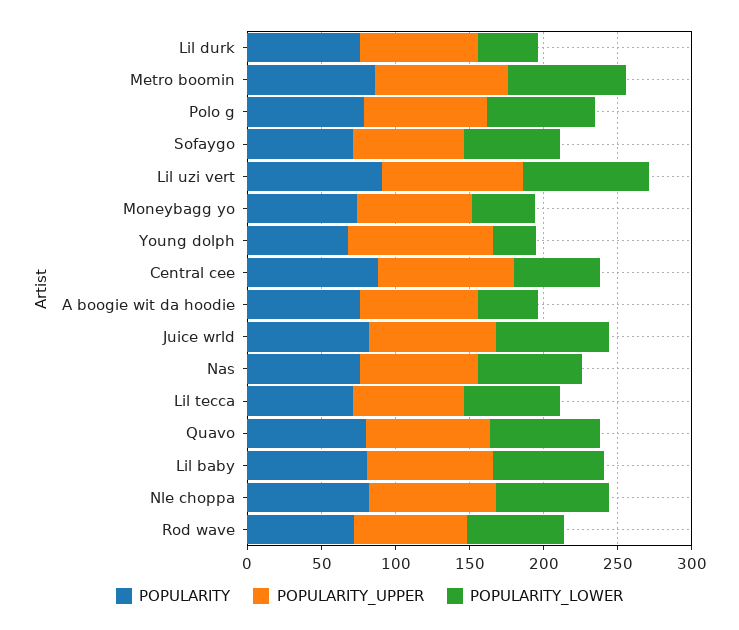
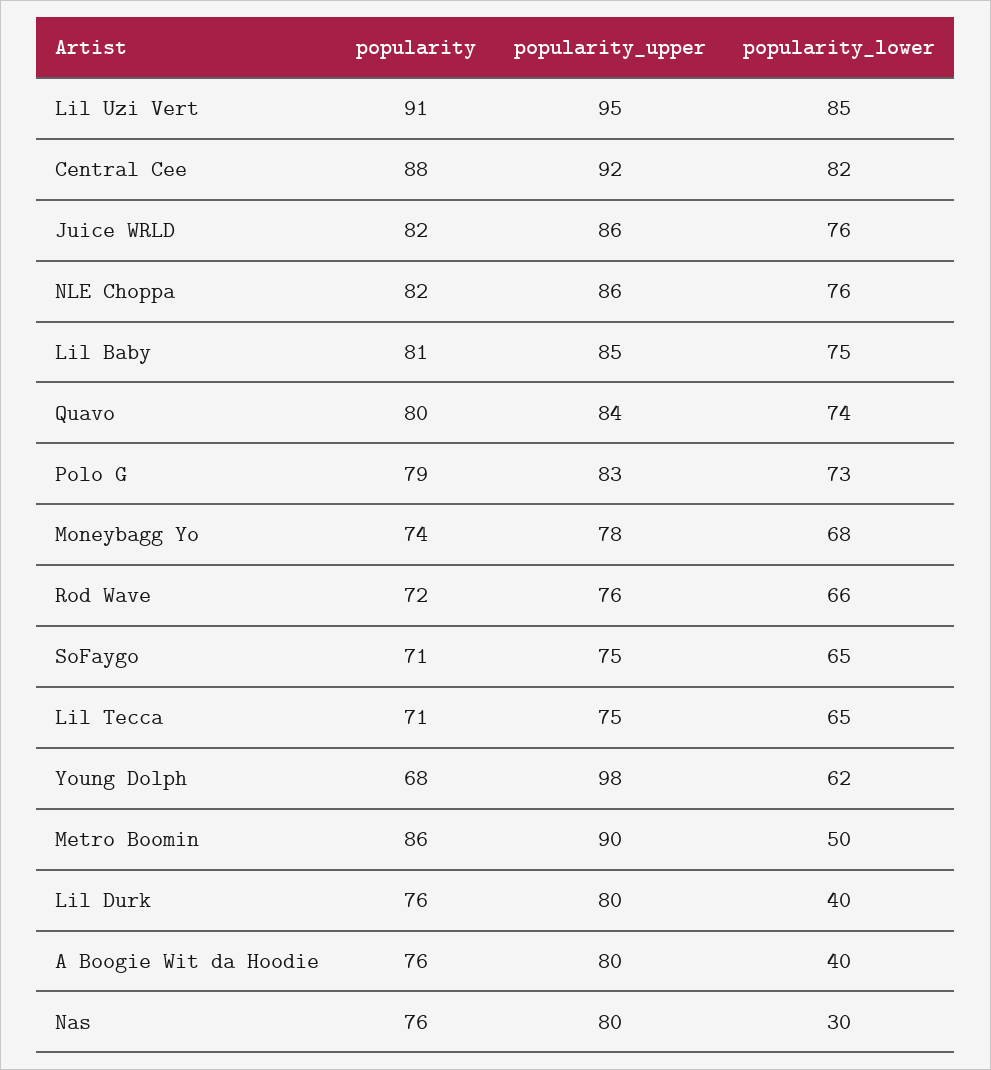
POPULARITY_LOWER, Metro boomin: 80 -> 50
POPULARITY_LOWER, Moneybagg yo: 40 -> 68
POPULARITY_LOWER, Young dolph: 30 -> 62
POPULARITY_LOWER, Central cee: 60 -> 82
POPULARITY_LOWER, Nas: 70 -> 30

